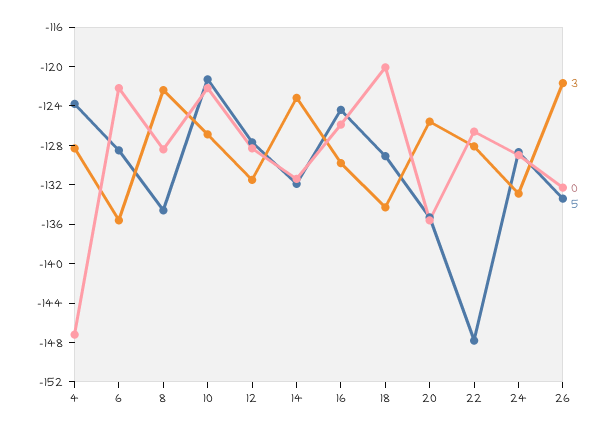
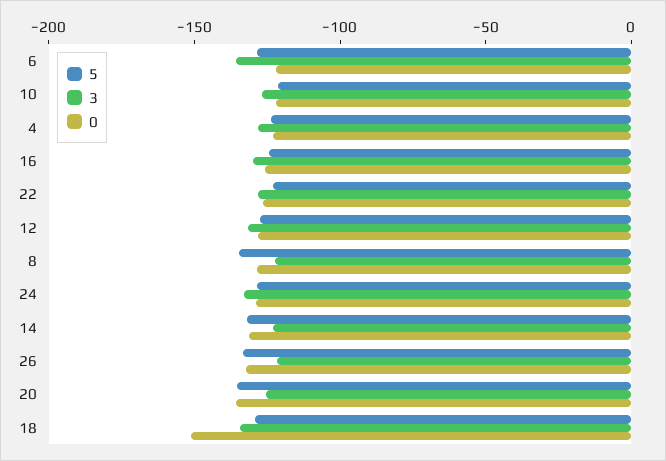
0, 4: -147 -> -120
0, 18: -120 -> -150
5, 22: -148 -> -120

